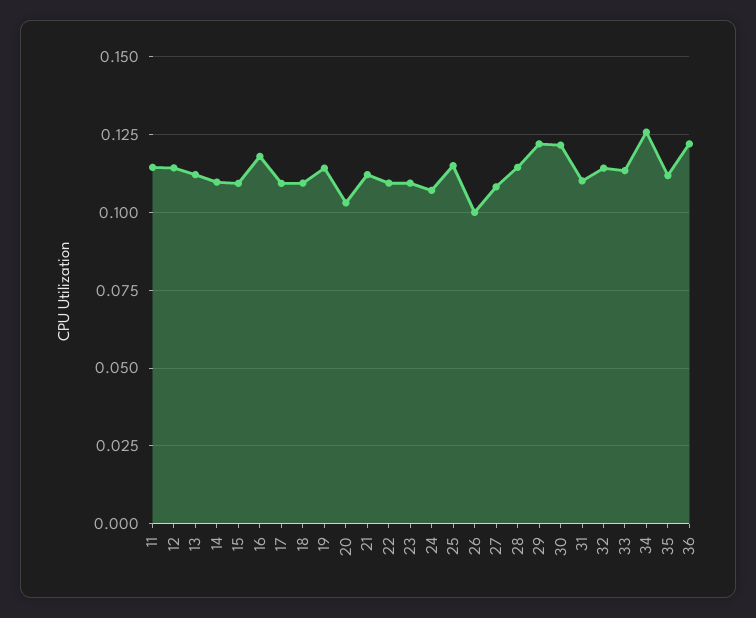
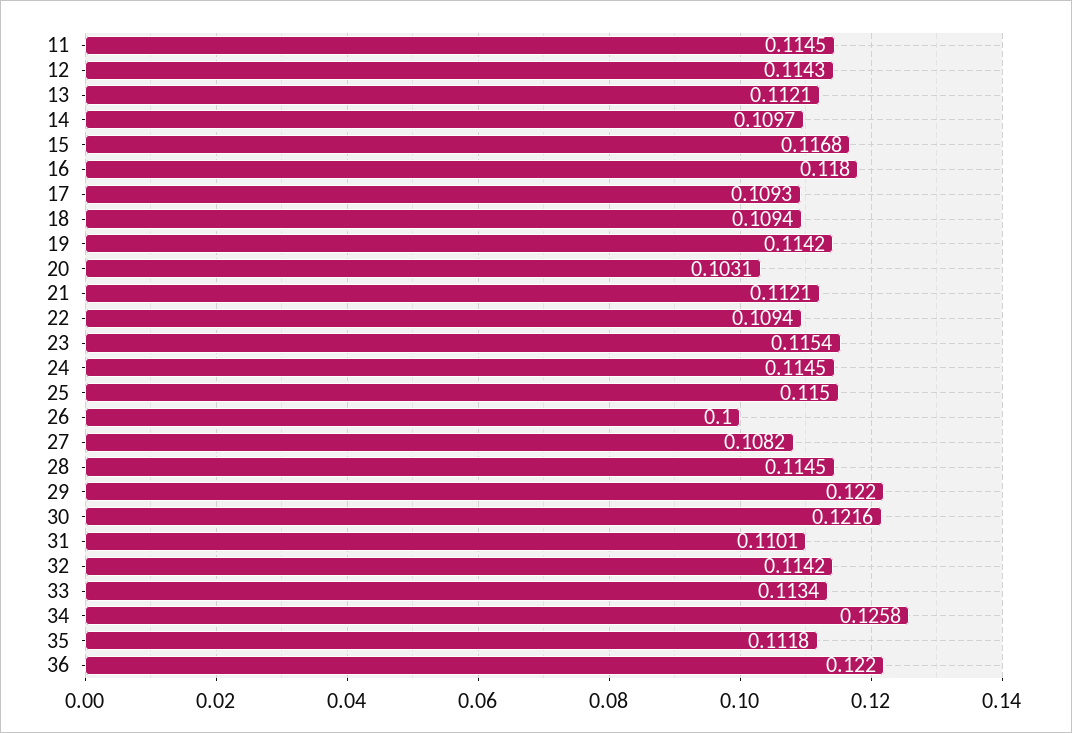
15: 0.11 -> 0.1168
23: 0.11 -> 0.1154
24: 0.1075 -> 0.1145

